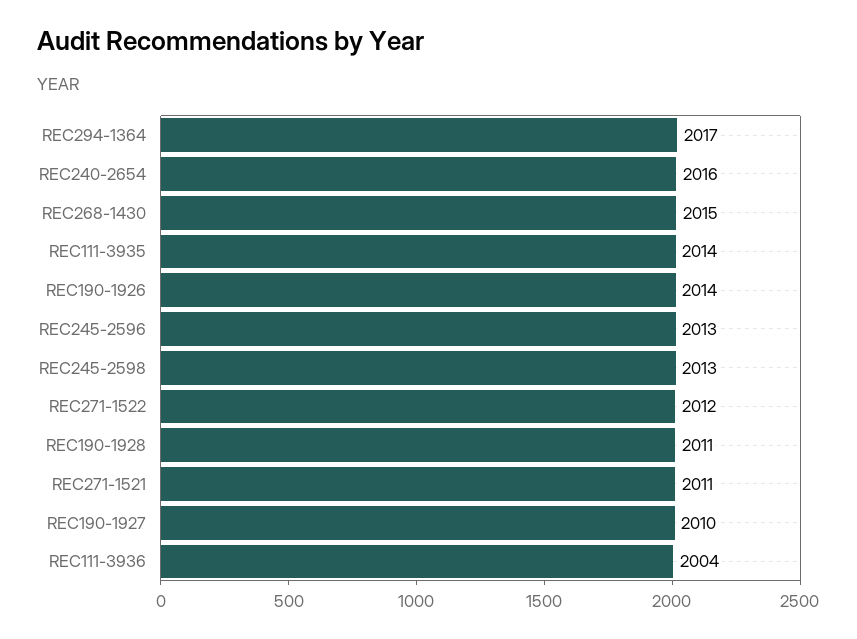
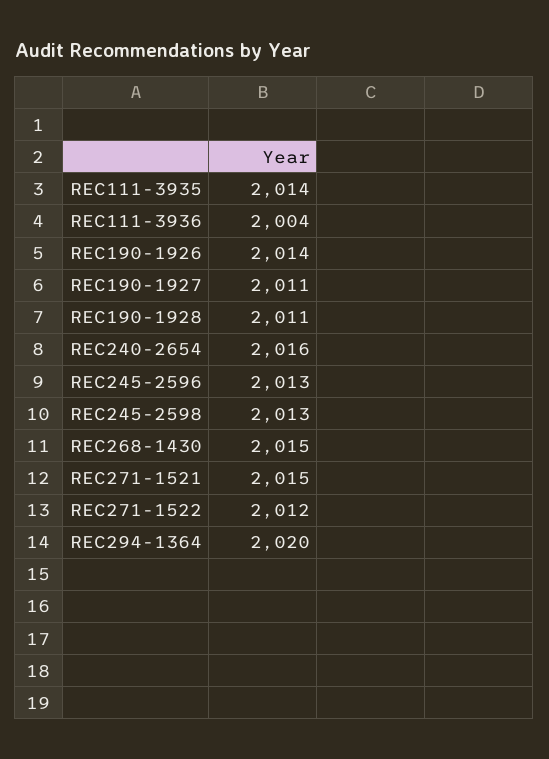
REC294-1364: 2017 -> 2020
REC271-1521: 2011 -> 2015
REC190-1927: 2010 -> 2011

